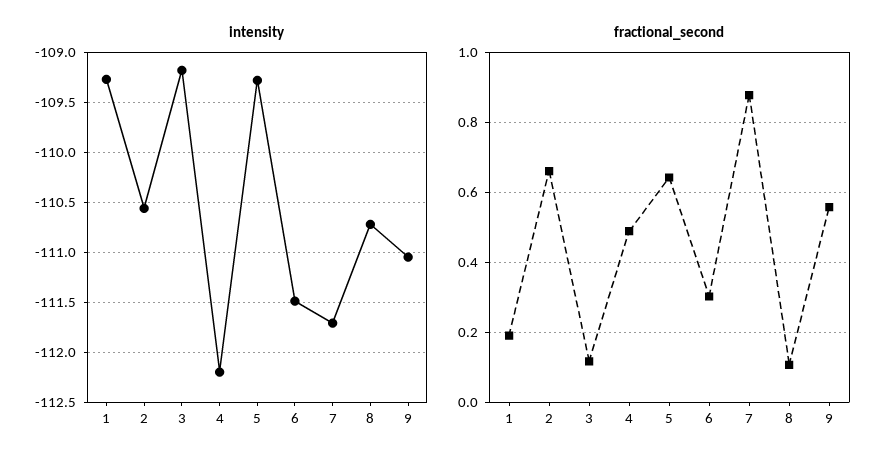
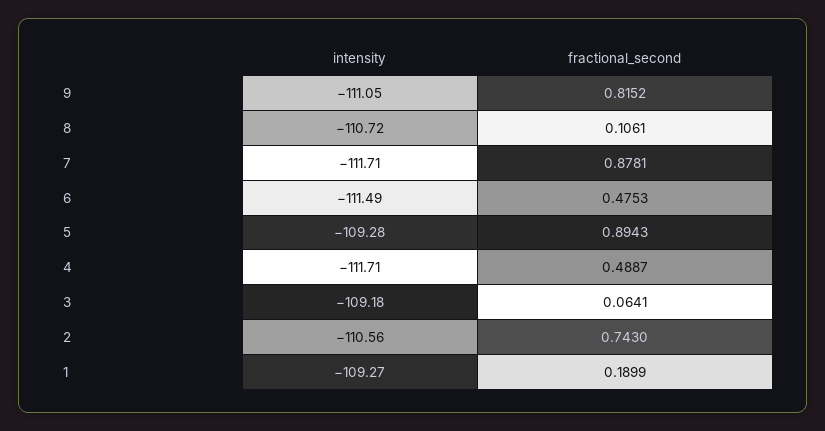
intensity, 4: -112.2 -> -111.71
fractional_second, 2: 0.66 -> 0.743
fractional_second, 3: 0.12 -> 0.0641
fractional_second, 5: 0.64 -> 0.8943
fractional_second, 6: 0.3 -> 0.4753
fractional_second, 9: 0.56 -> 0.8152

